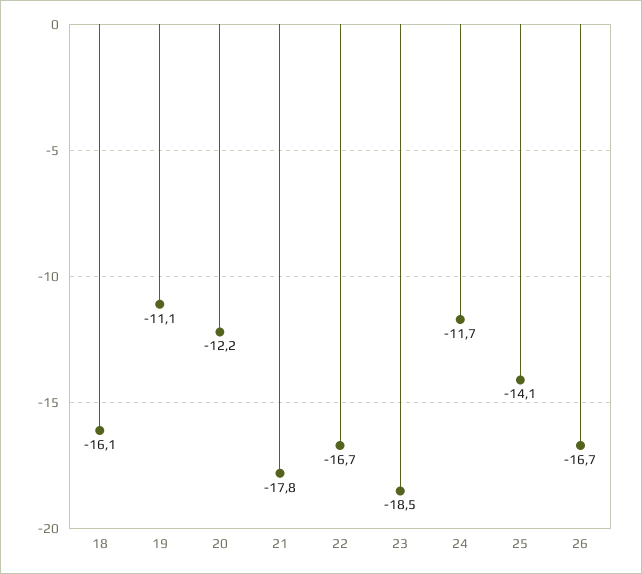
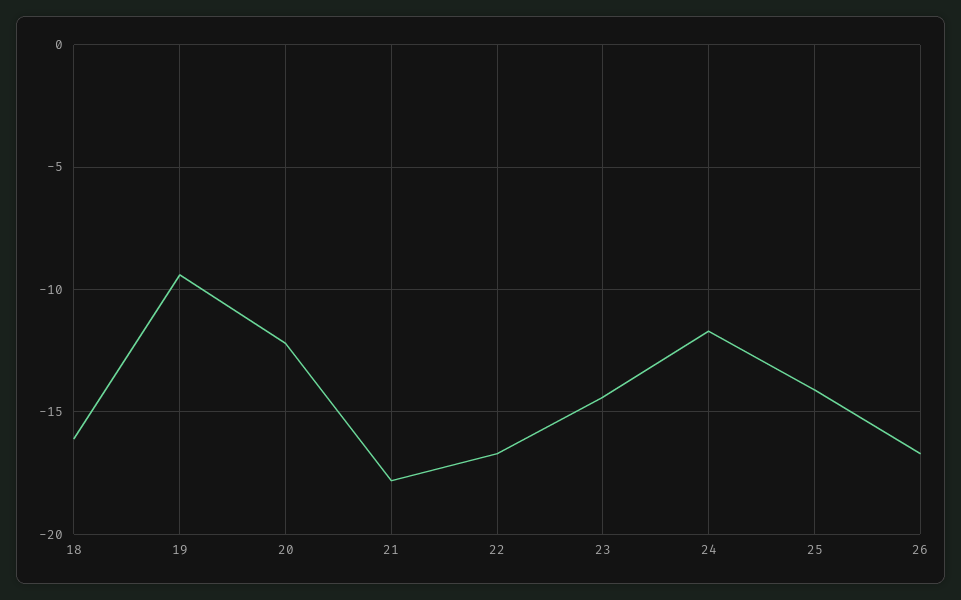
19: -11.1 -> -9.5
23: -18.5 -> -14.5

